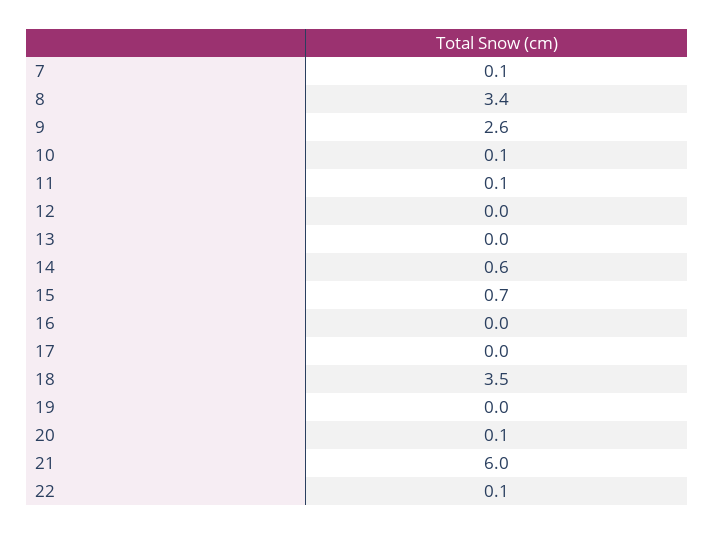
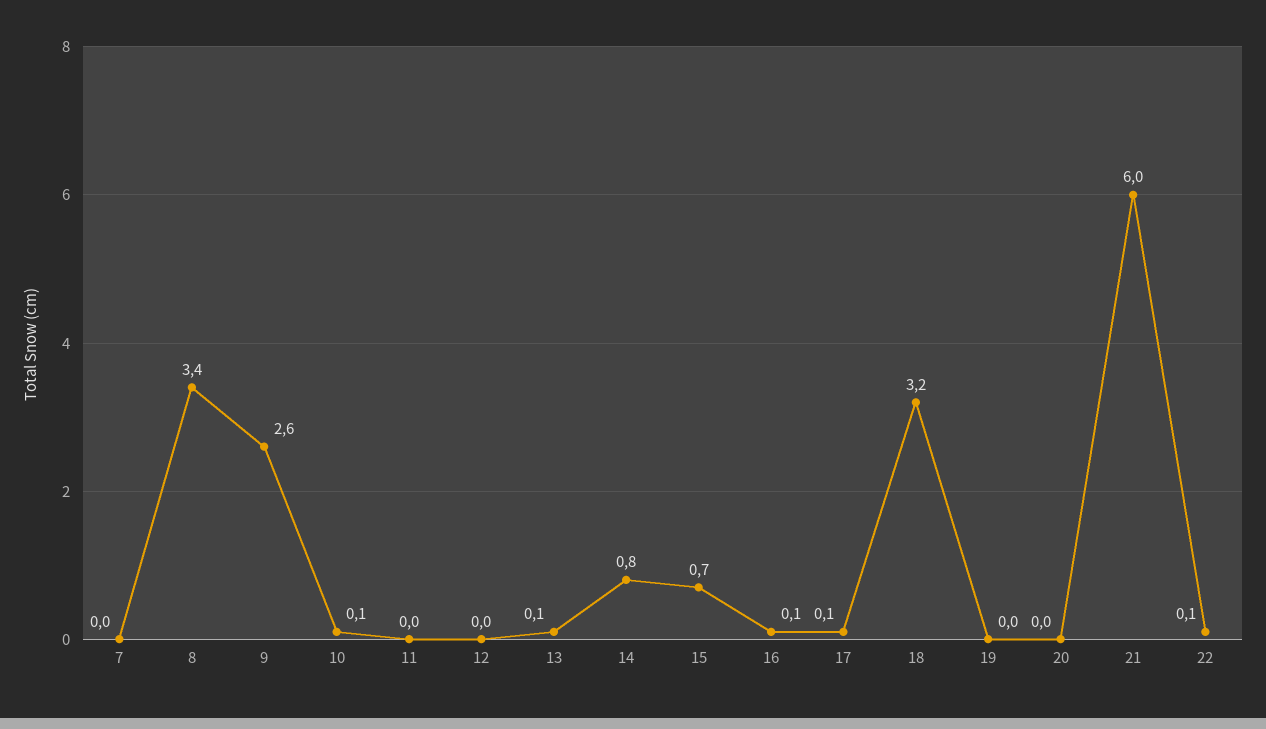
7: 0.1 -> 0
11: 0.1 -> 0
13: 0 -> 0.1
14: 0.6 -> 0.8
16: 0 -> 0.1
17: 0 -> 0.1
18: 3.5 -> 3.2
20: 0.1 -> 0

